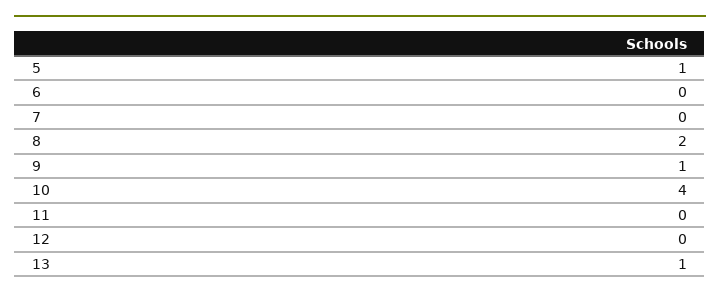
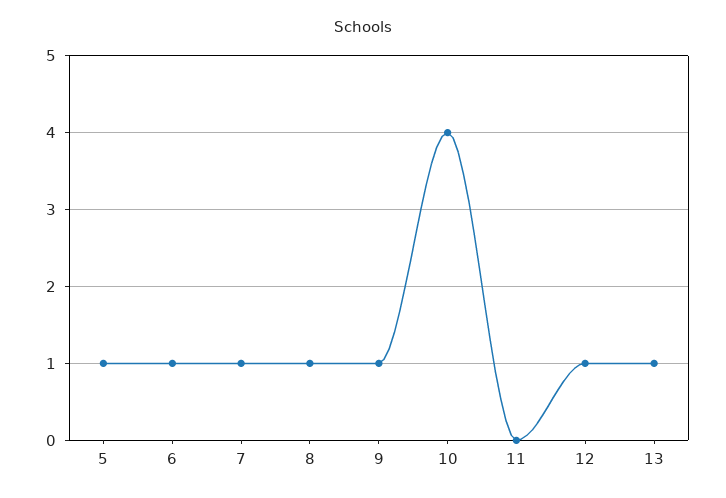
6: 0 -> 1
7: 0 -> 1
8: 2 -> 1
12: 0 -> 1

